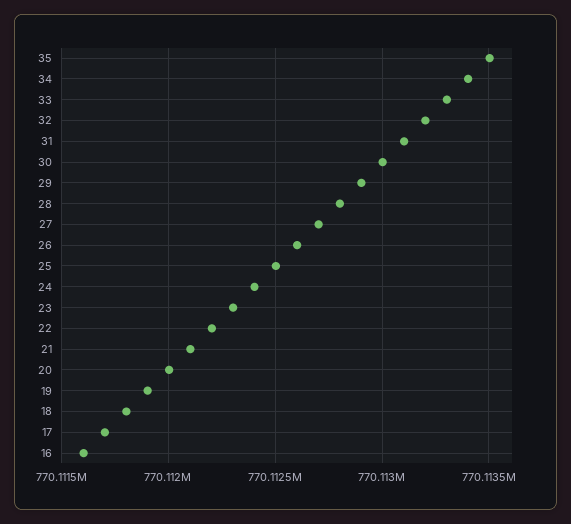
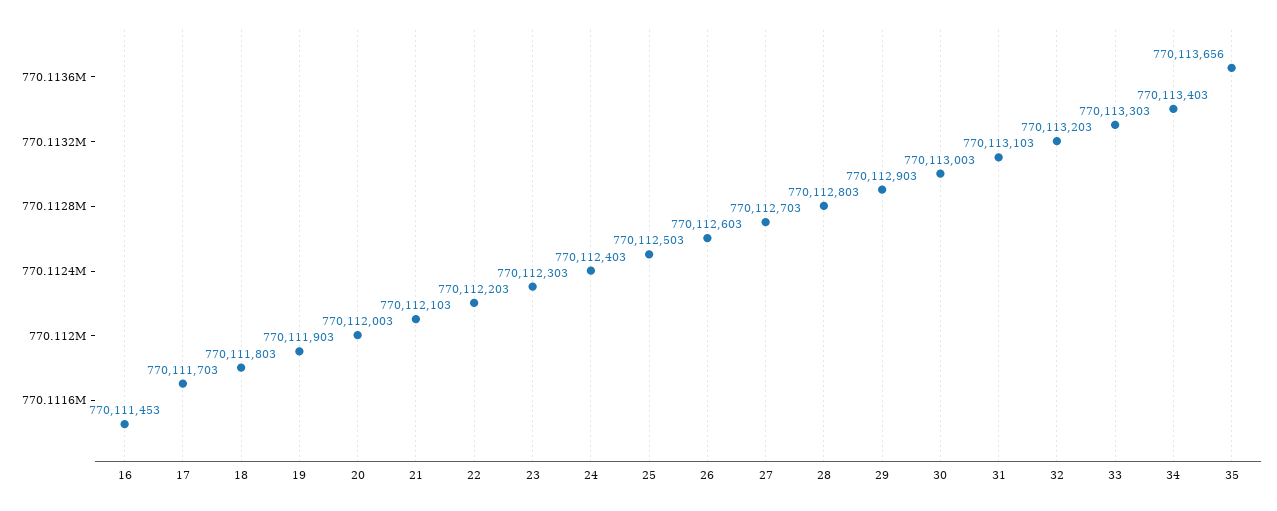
35: 770113500 -> 770113656
16: 770111600 -> 770111453

